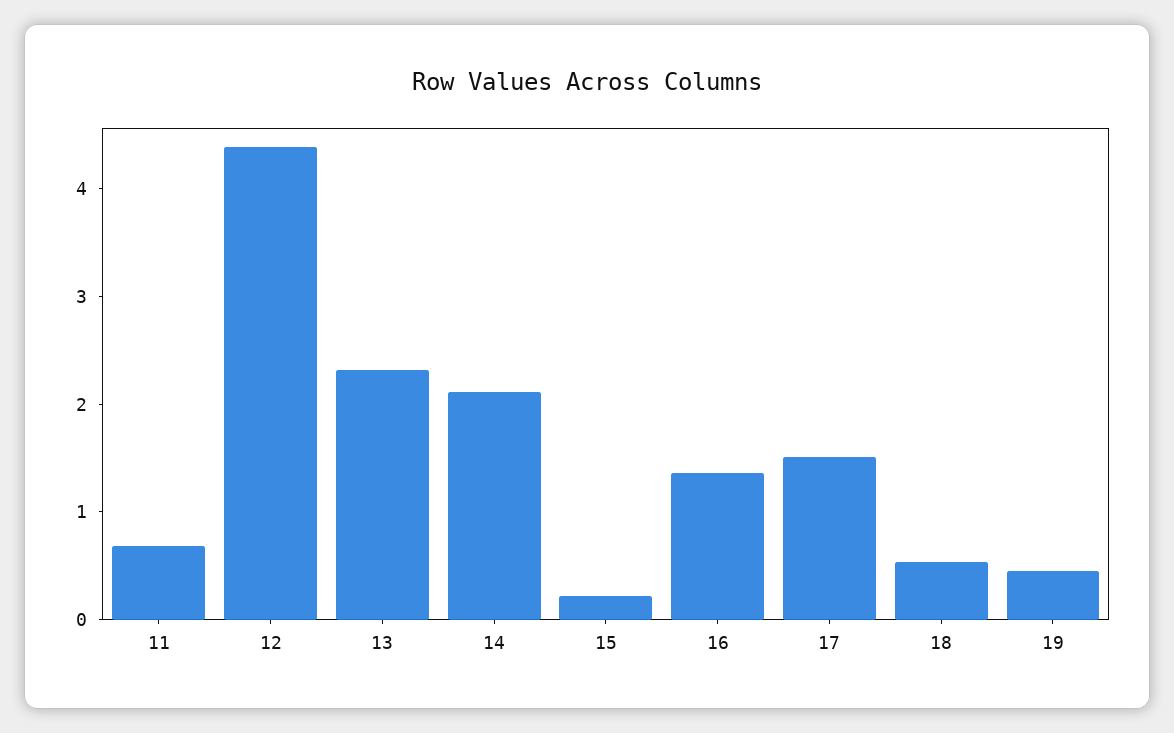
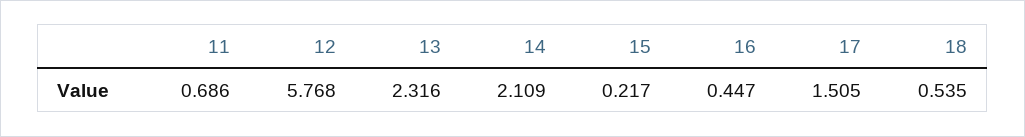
12: 4.4 -> 5.768
16: 1.4 -> 0.447
19: 0.4 -> none

